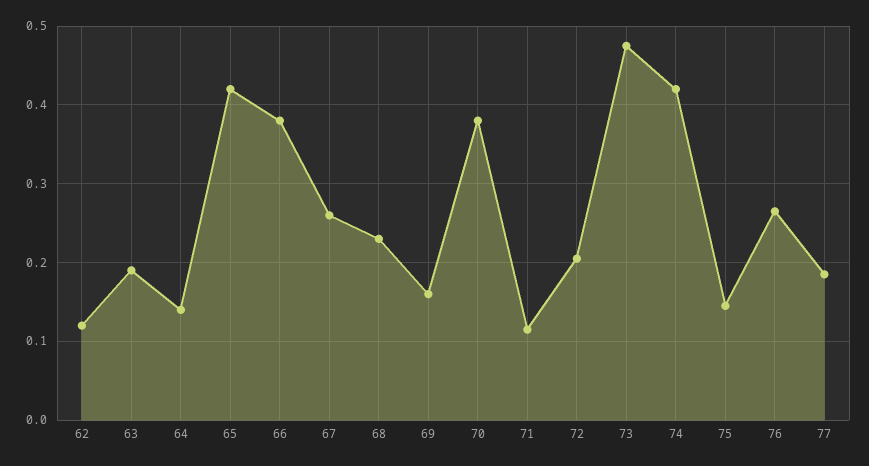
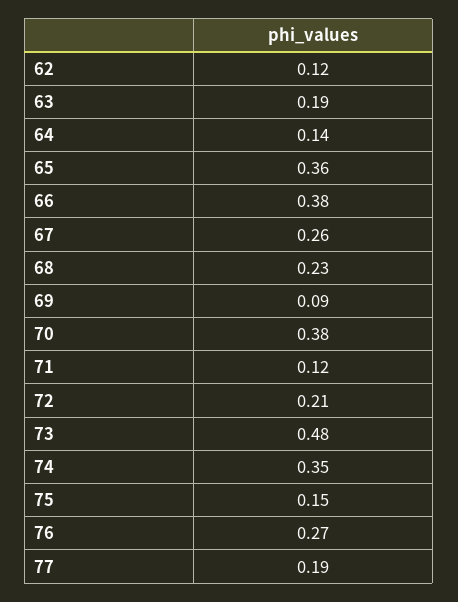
65: 0.42 -> 0.36
69: 0.16 -> 0.09
74: 0.42 -> 0.35

